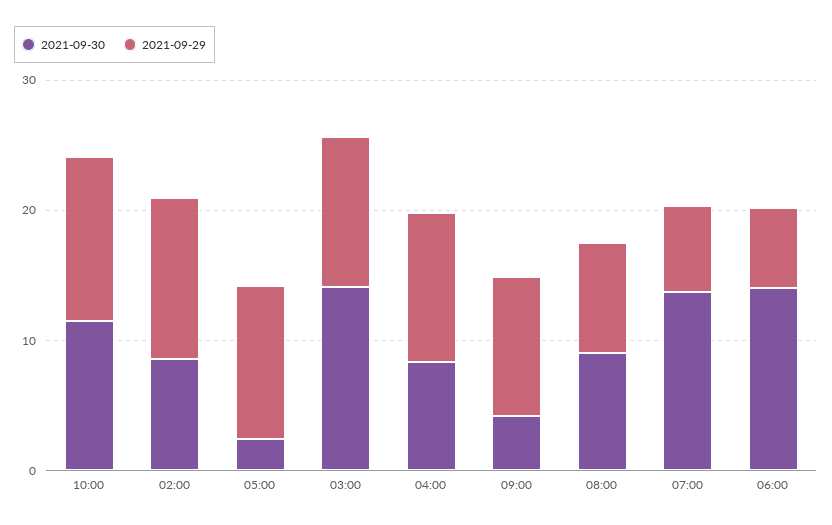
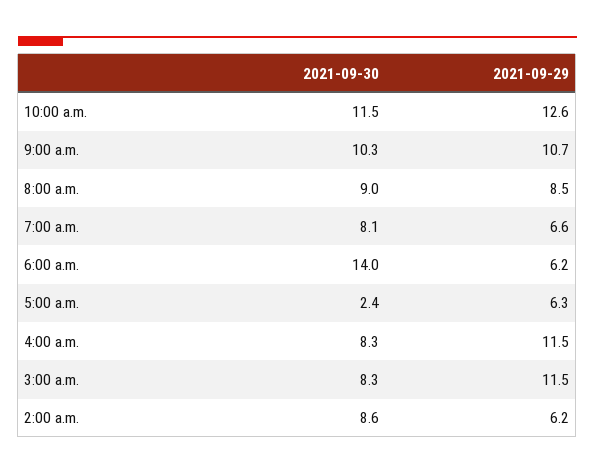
2021-09-29, 02:00: 12 -> 6.2
2021-09-29, 05:00: 12 -> 6.3
2021-09-30, 03:00: 14 -> 8.3
2021-09-30, 09:00: 4 -> 10.3
2021-09-30, 07:00: 14 -> 8.1

